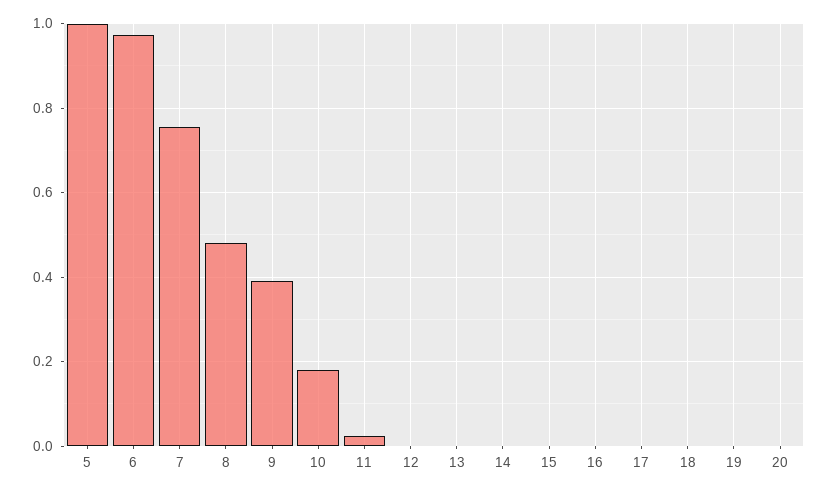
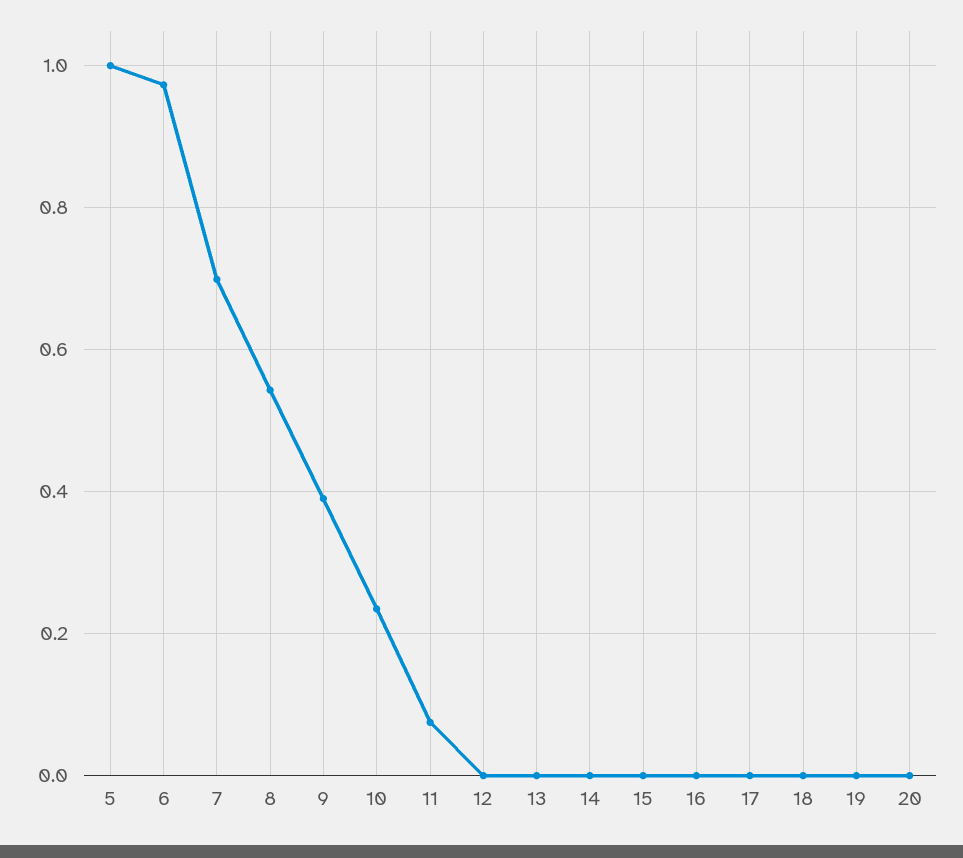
7: 0.76 -> 0.7
8: 0.48 -> 0.54
10: 0.18 -> 0.24
11: 0.02 -> 0.08

